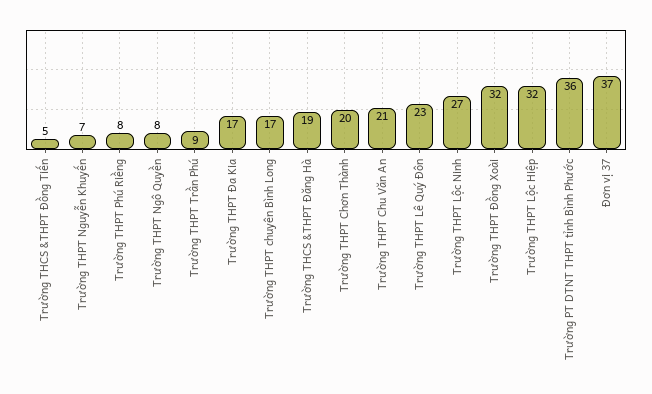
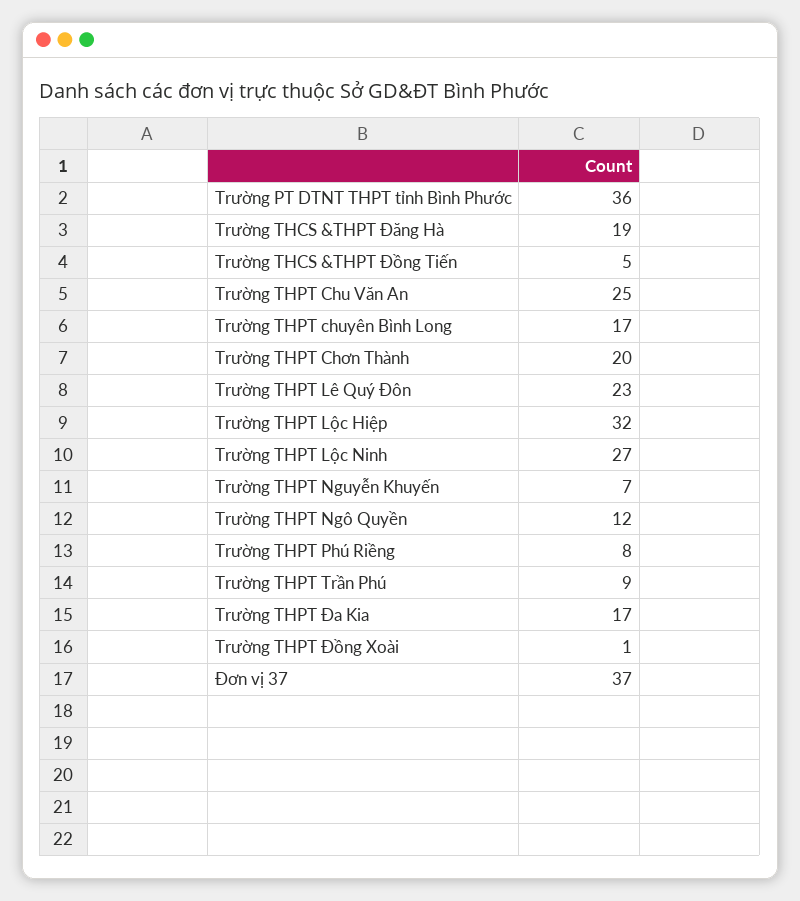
Trường THPT Ngô Quyền: 8 -> 12
Trường THPT Chu Văn An: 21 -> 25
Trường THPT Đồng Xoài: 32 -> 1

